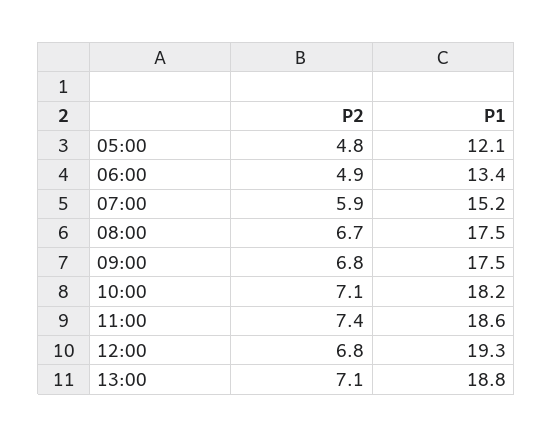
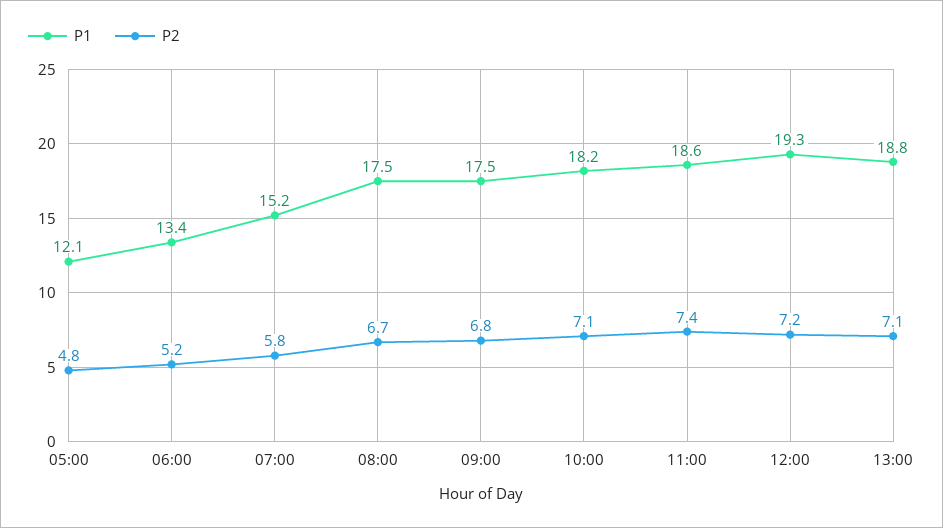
P2, 06:00: 4.9 -> 5.2
P2, 07:00: 5.9 -> 5.8
P2, 12:00: 6.8 -> 7.2

